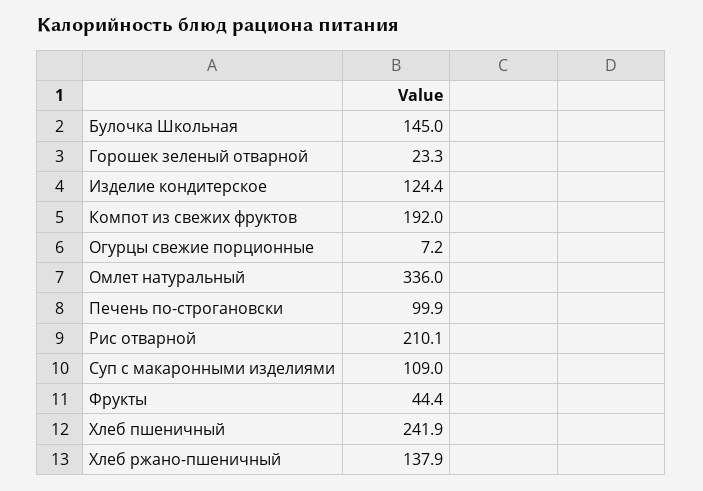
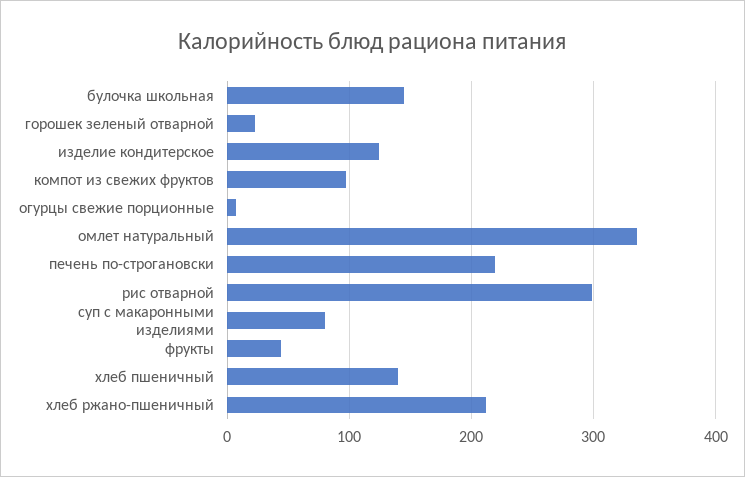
Компот из свежих фруктов: 192 -> 100
Печень по-строгановски: 99.9 -> 220
Рис отварной: 210.1 -> 300
Суп с макаронными изделиями: 109 -> 80
Хлеб пшеничный: 241.9 -> 140
Хлеб ржано-пшеничный: 137.9 -> 210

